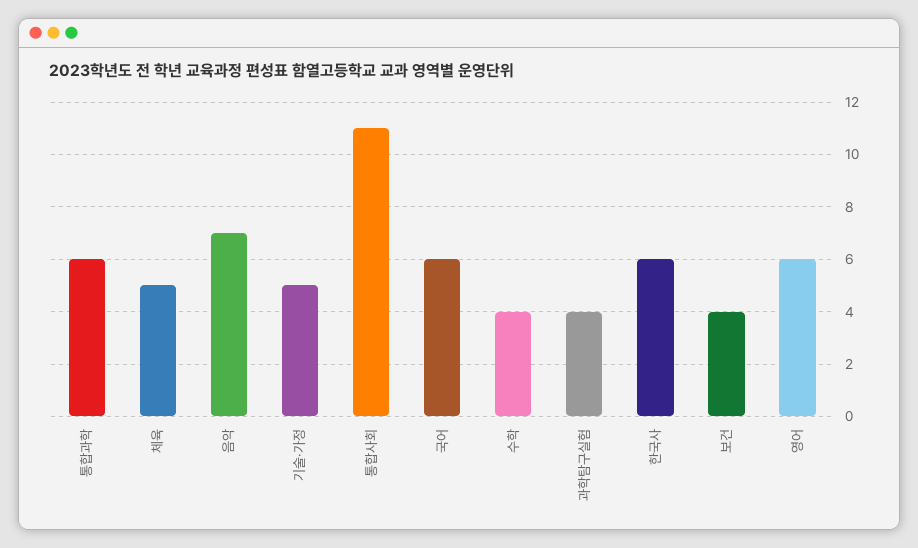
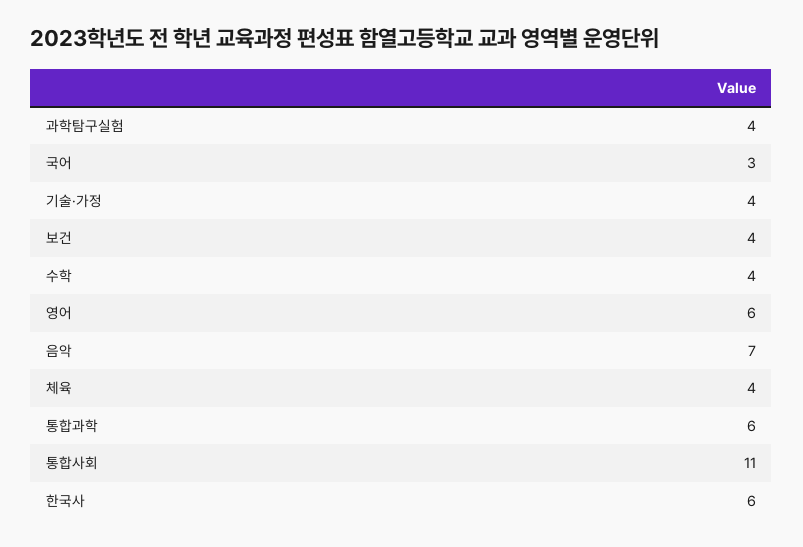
체육: 5 -> 4
기술·가정: 5 -> 4
국어: 6 -> 3

